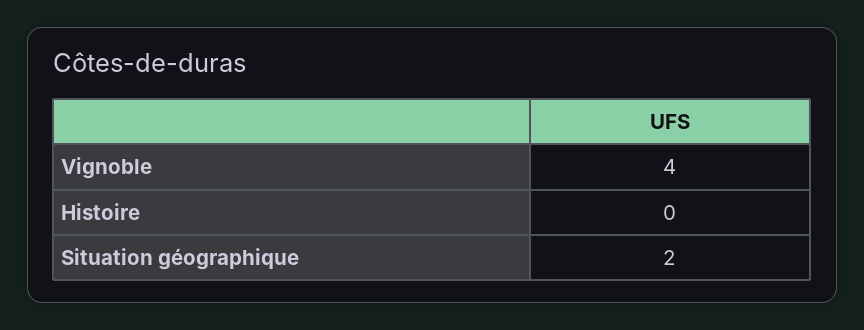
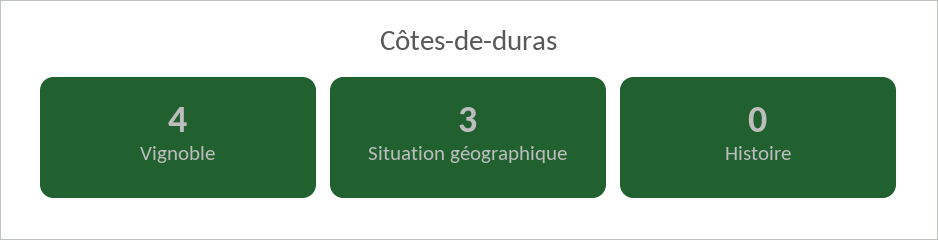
Situation géographique: 2 -> 3

